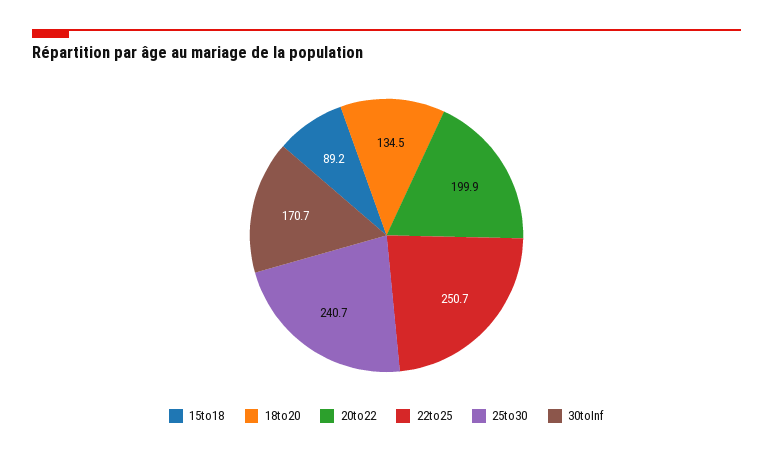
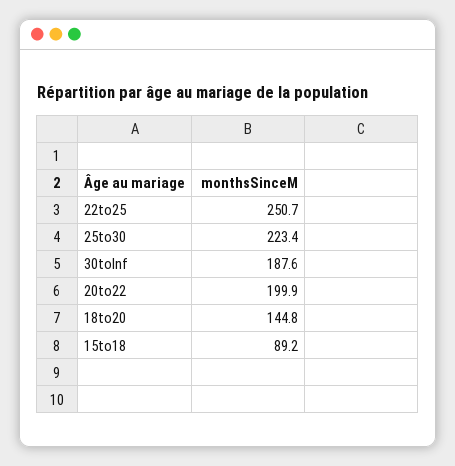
18to20: 134.5 -> 144.8
25to30: 240.7 -> 223.4
30toInf: 170.7 -> 187.6

